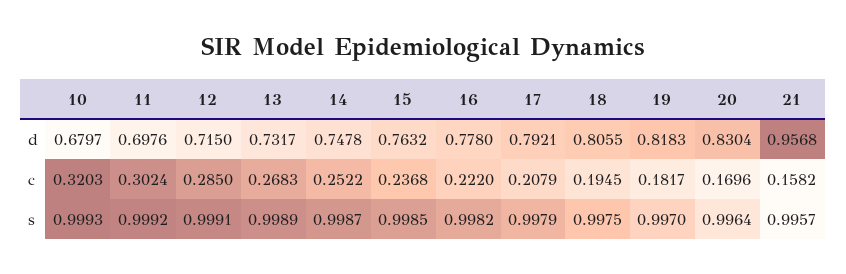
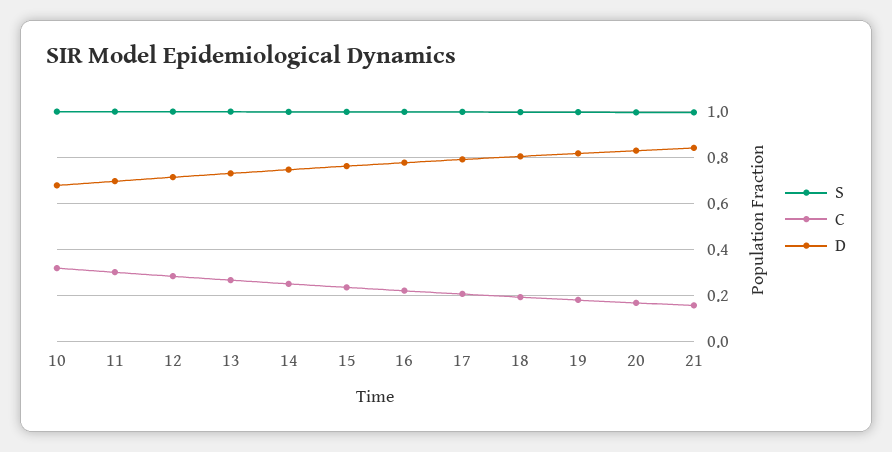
d, 21: 0.9568 -> 0.85

